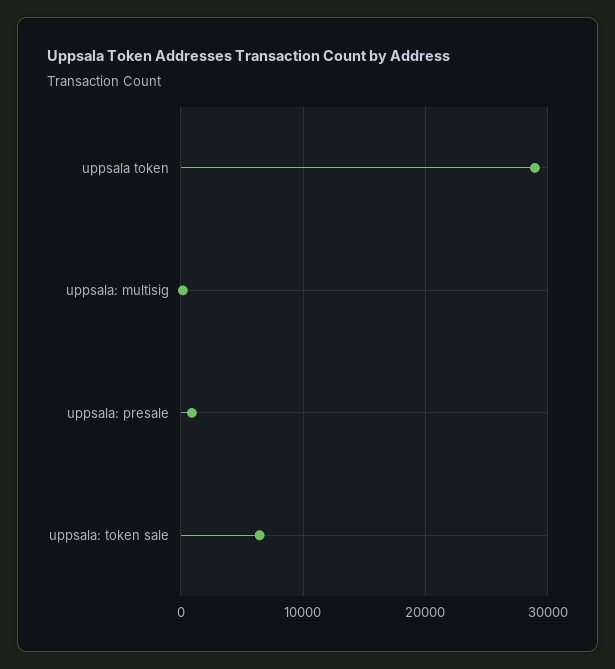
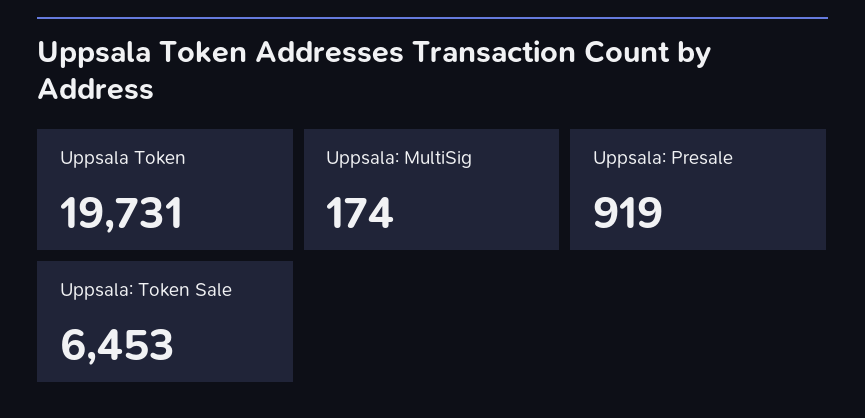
uppsala token: 29000 -> 19731

